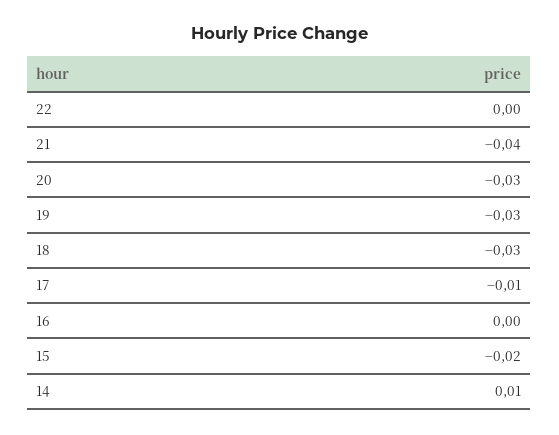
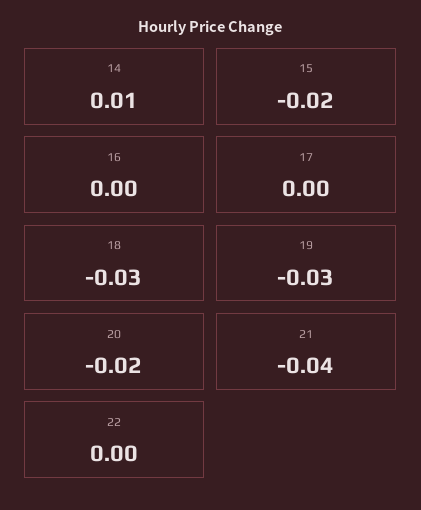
20: -0.03 -> -0.02
17: -0.01 -> 0

